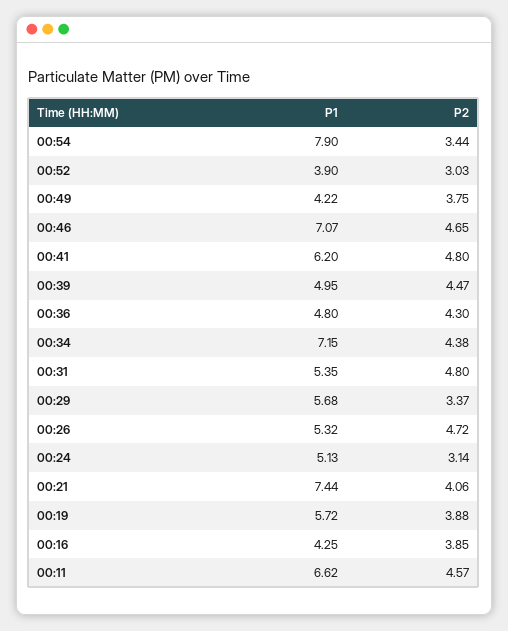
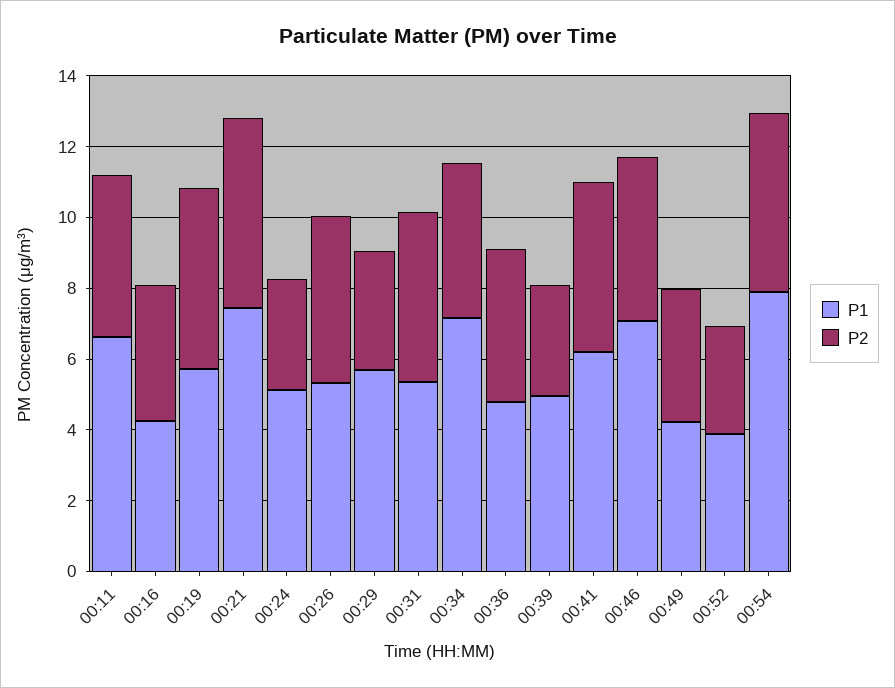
P2, 00:54: 3.44 -> 5
P2, 00:39: 4.47 -> 3
P2, 00:21: 4.06 -> 5.5
P2, 00:19: 3.88 -> 5

